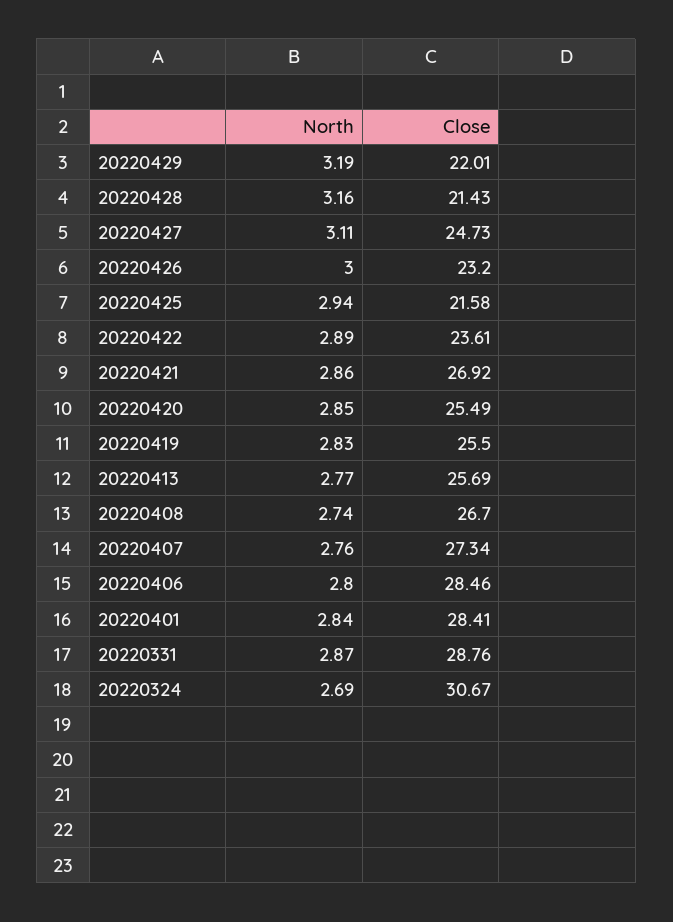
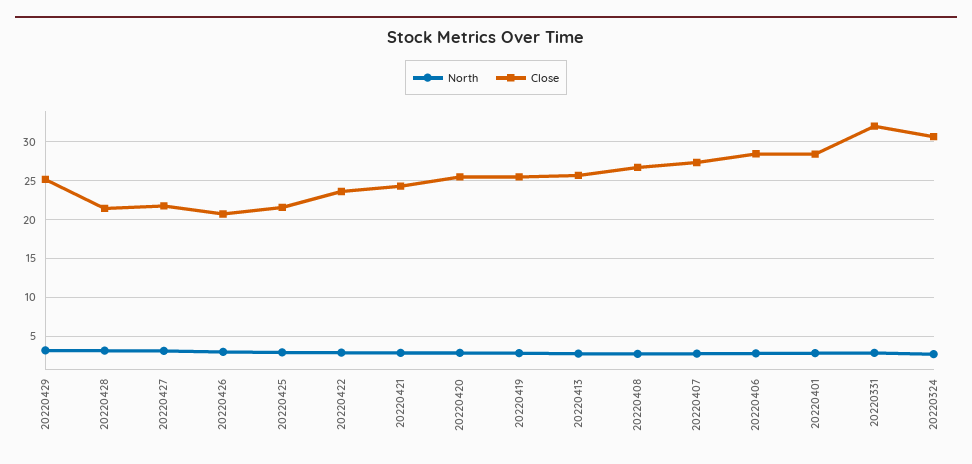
Close, 20220429: 22.01 -> 25
Close, 20220427: 24.73 -> 22
Close, 20220426: 23.2 -> 21
Close, 20220421: 26.92 -> 24
Close, 20220331: 28.76 -> 32

